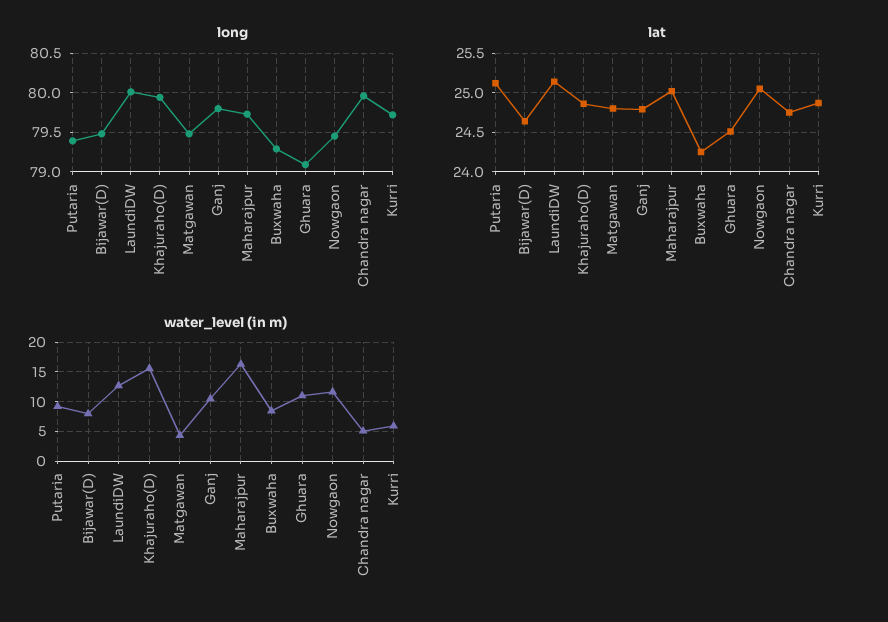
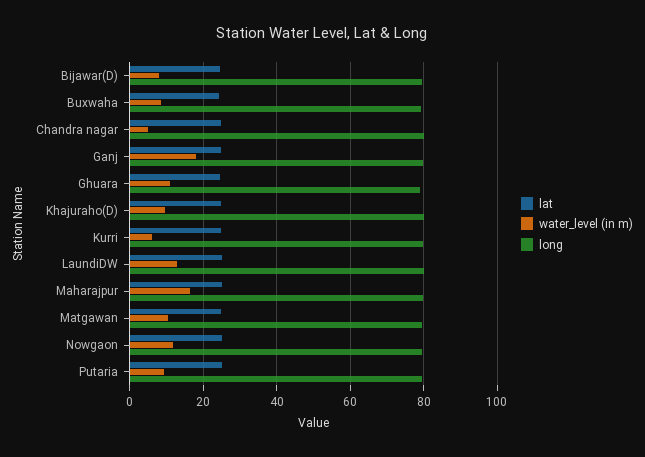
water_level (in m), Khajuraho(D): 15 -> 10
water_level (in m), Matgawan: 5 -> 10
water_level (in m), Ganj: 10 -> 18

